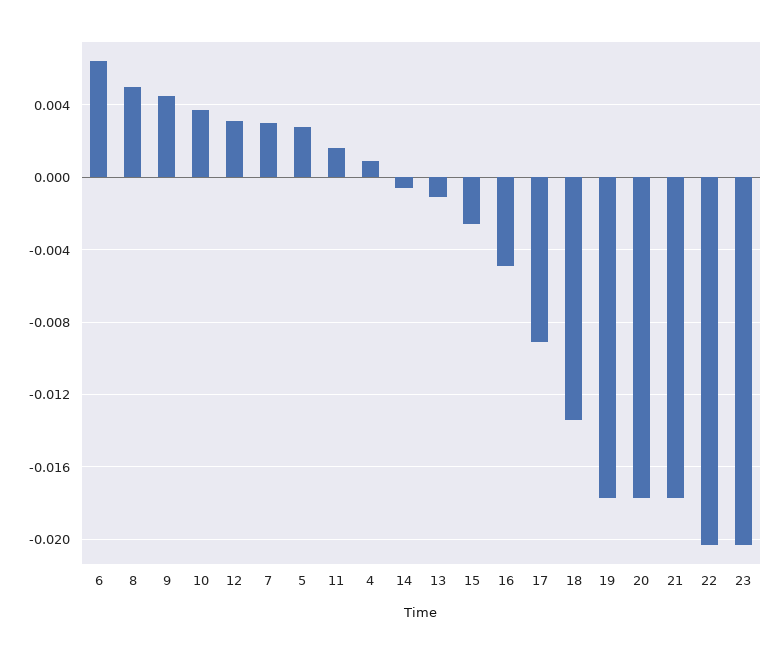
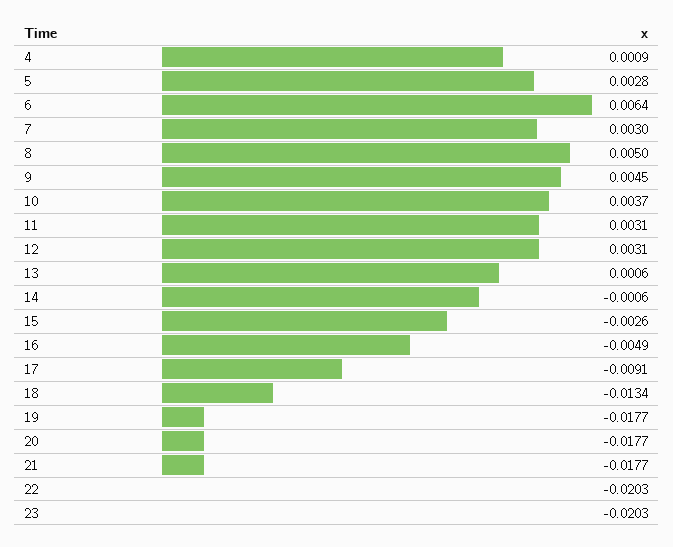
11: 0.0015 -> 0.0031
13: -0.001 -> 0.0006

